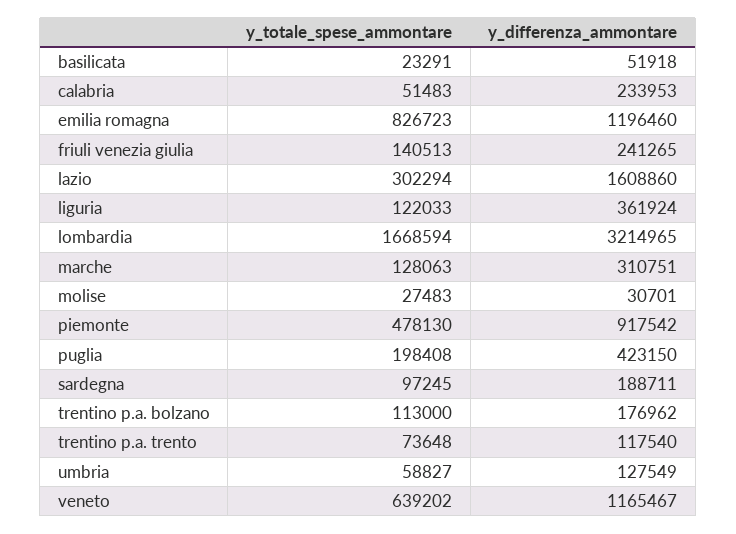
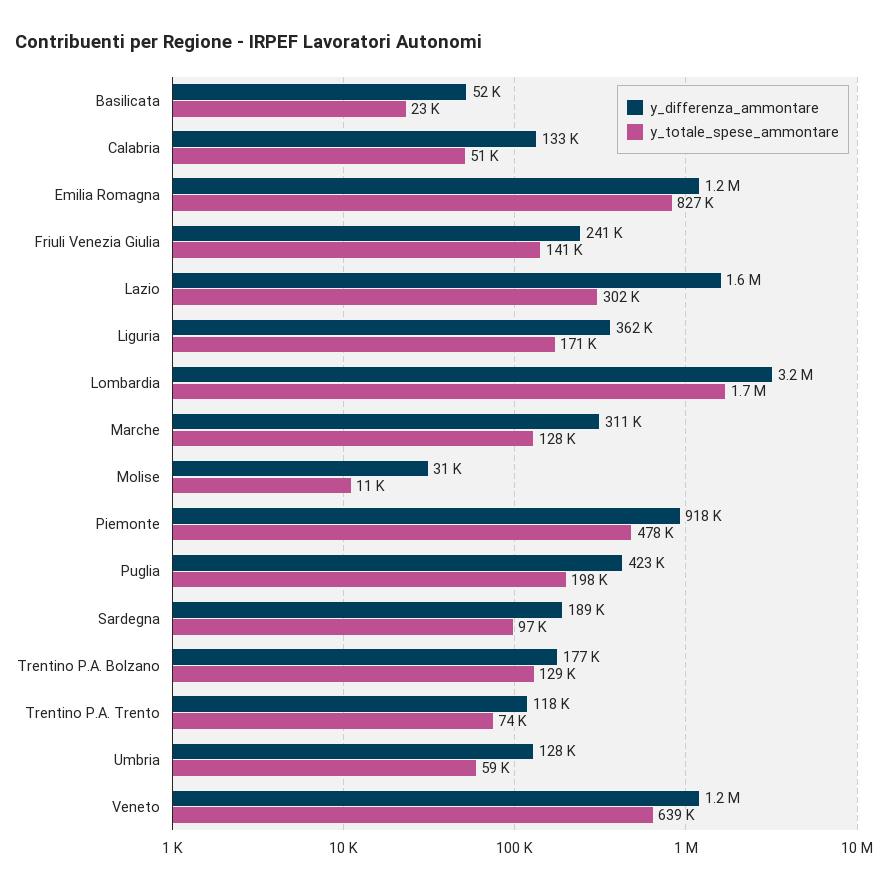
y_differenza_ammontare, calabria: 233953 -> 133000
y_totale_spese_ammontare, liguria: 122033 -> 171000
y_totale_spese_ammontare, molise: 27483 -> 11000
y_totale_spese_ammontare, trentino p.a. bolzano: 113000 -> 129000

